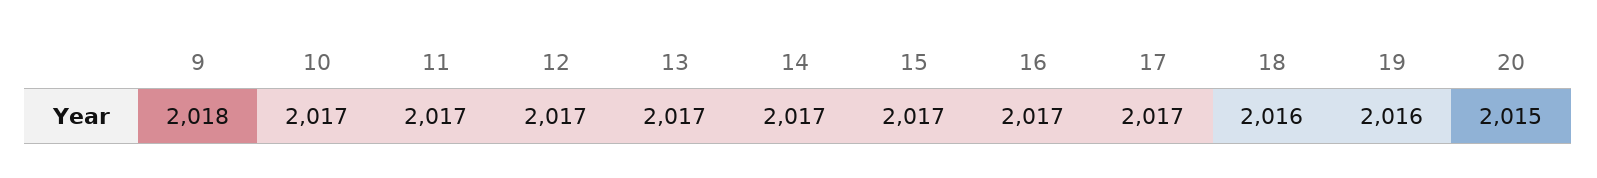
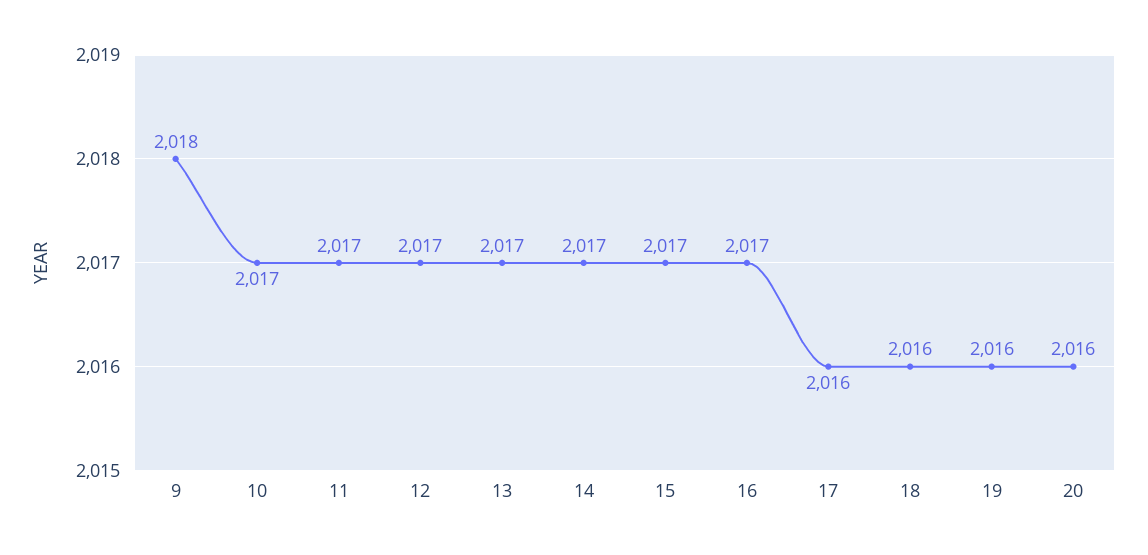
17: 2017 -> 2016
20: 2015 -> 2016

